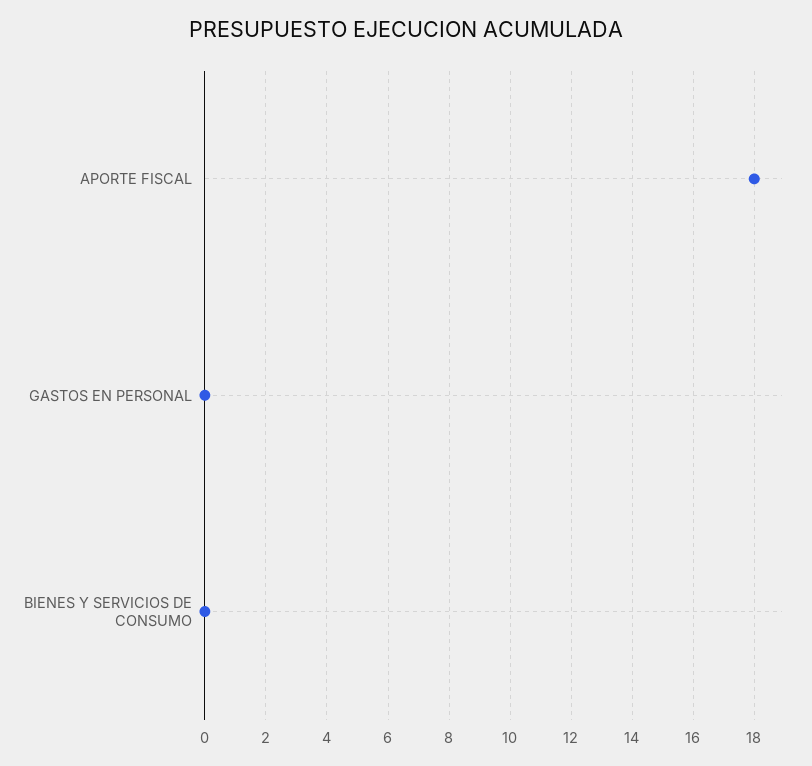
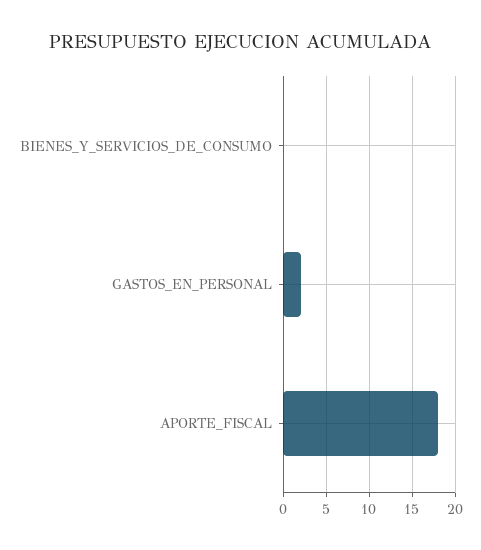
GASTOS EN PERSONAL: 0 -> 2

